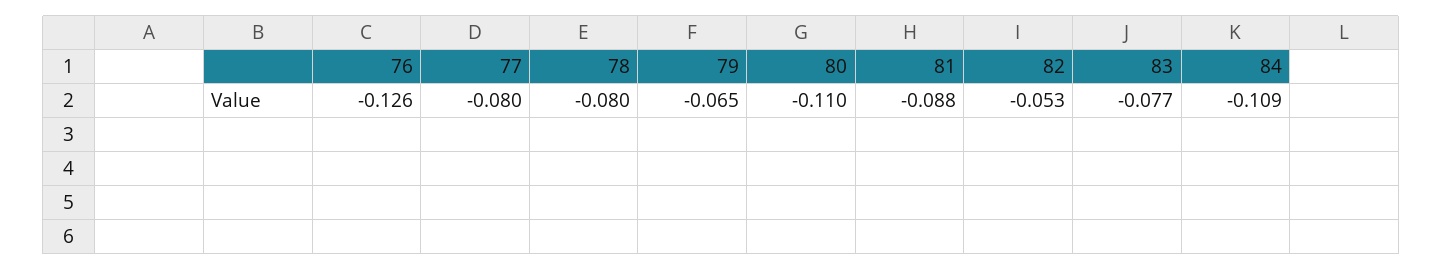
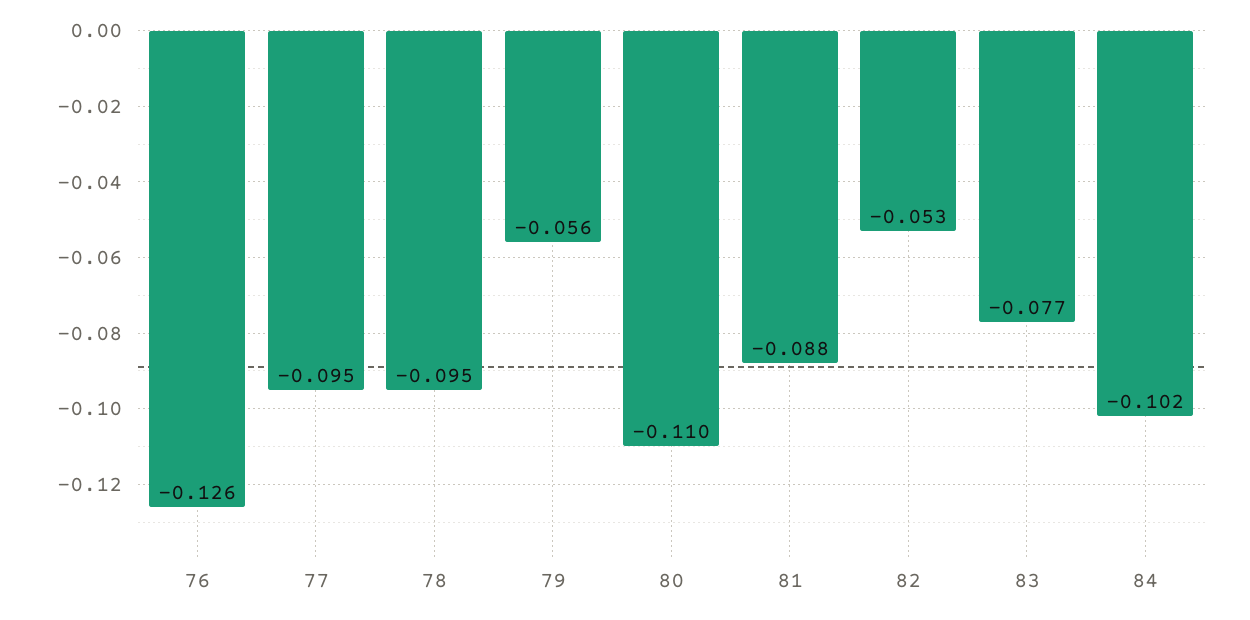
77: -0.08 -> -0.095
78: -0.08 -> -0.095
79: -0.065 -> -0.056
84: -0.109 -> -0.102

